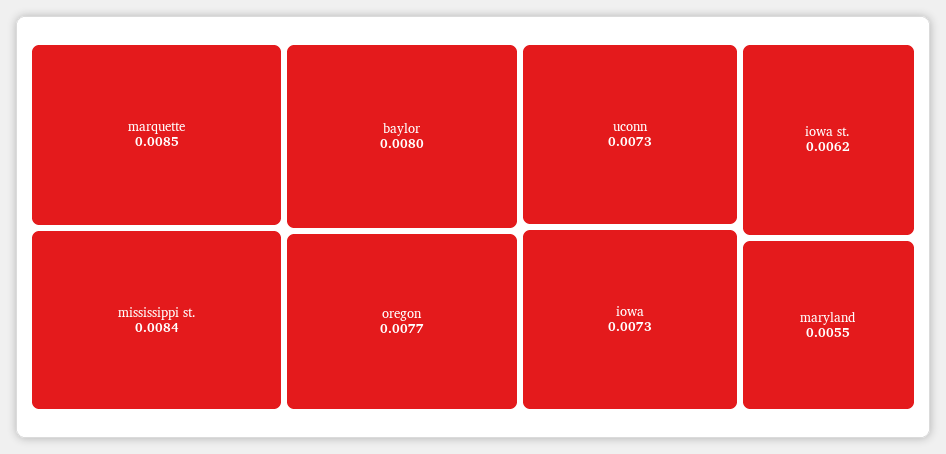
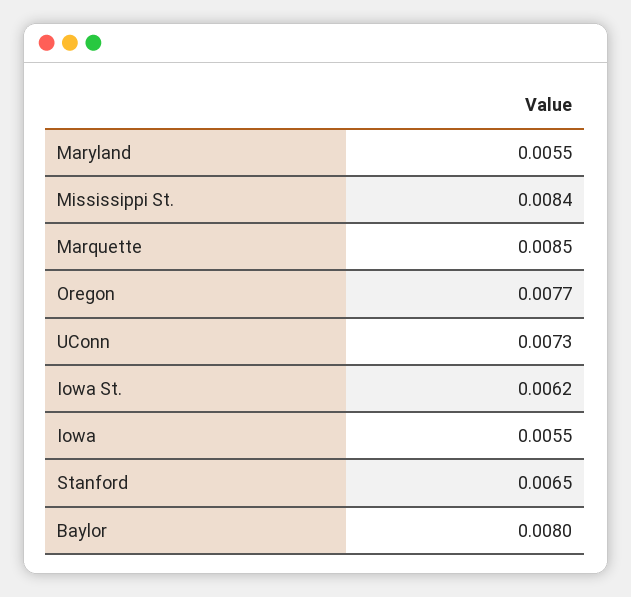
iowa: 0.0073 -> 0.0055
Stanford: none -> 0.0065

